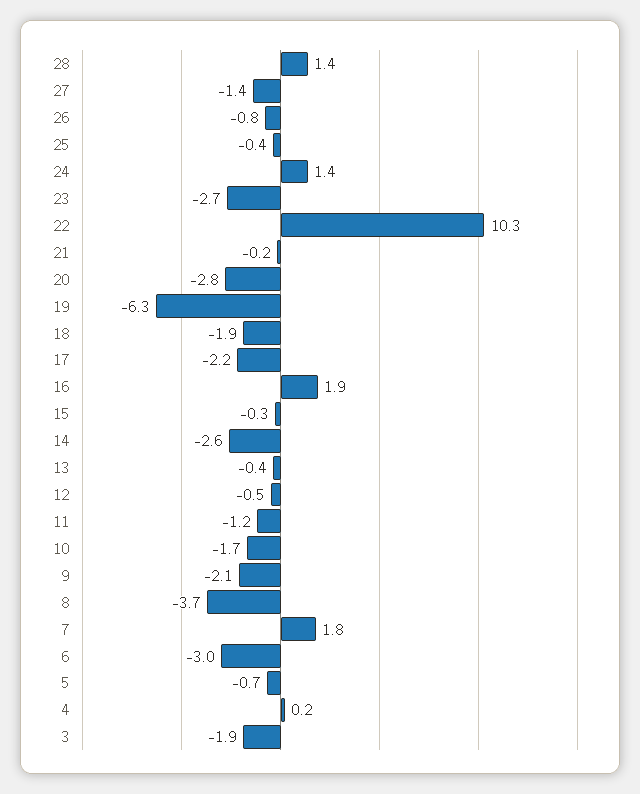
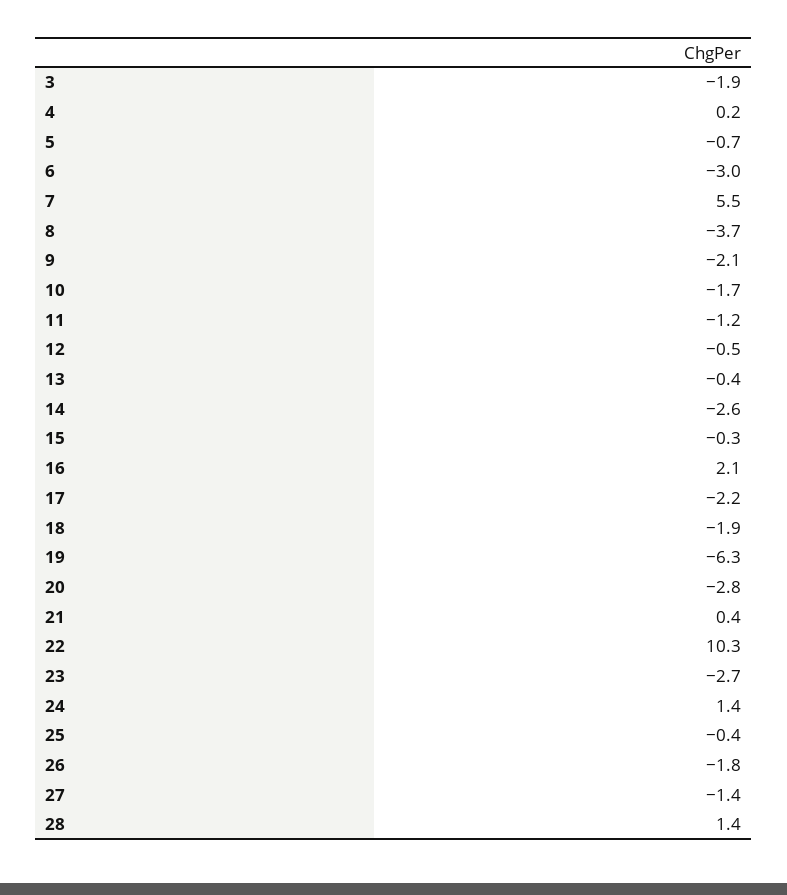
26: -0.8 -> -1.8
21: -0.2 -> 0.4
16: 1.9 -> 2.1
7: 1.8 -> 5.5

